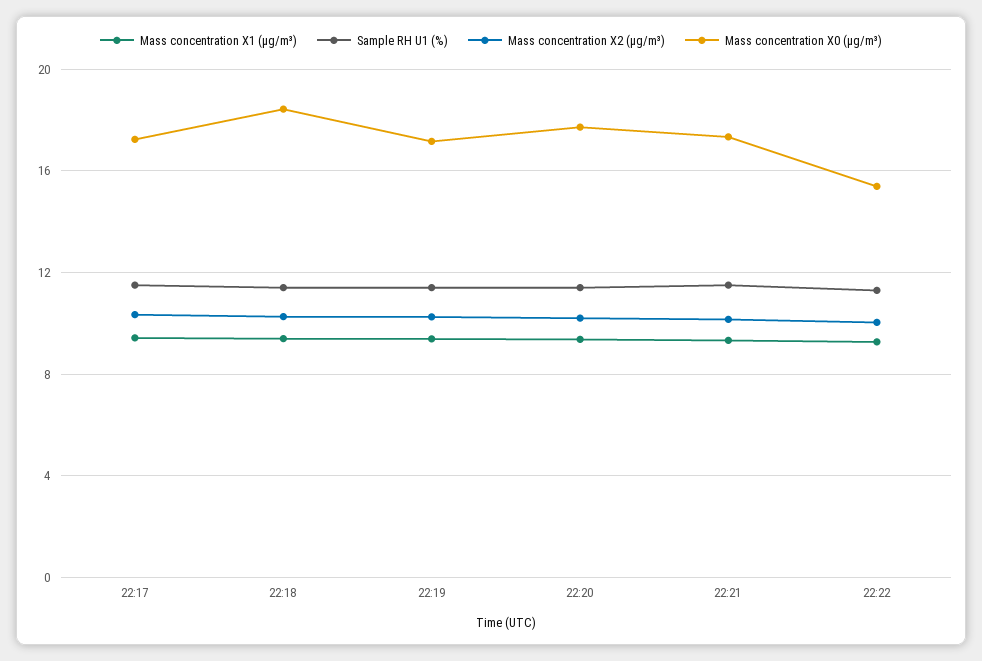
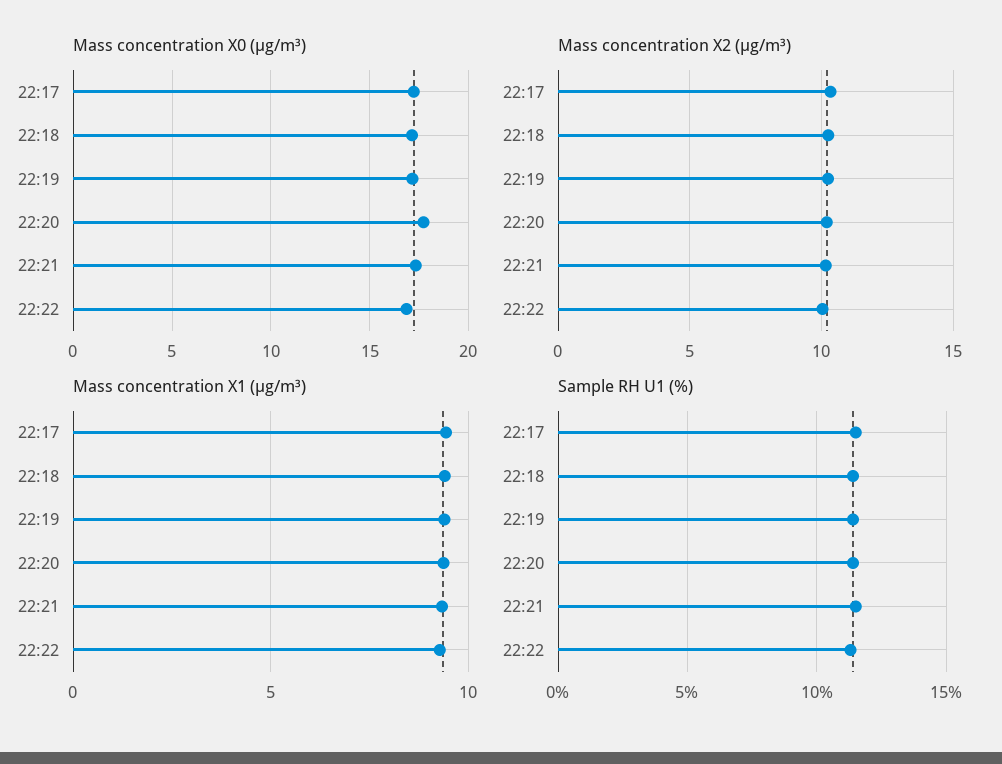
Mass concentration X0 (μg/m³), 22:18: 18.5 -> 17
Mass concentration X0 (μg/m³), 22:22: 15.5 -> 17

